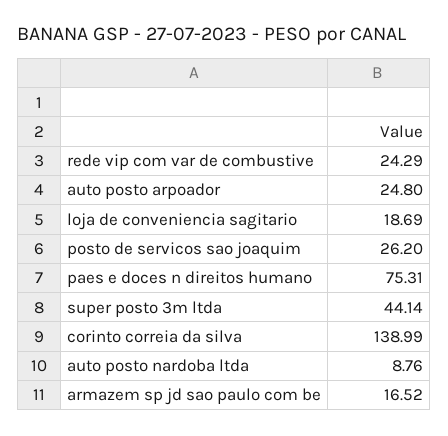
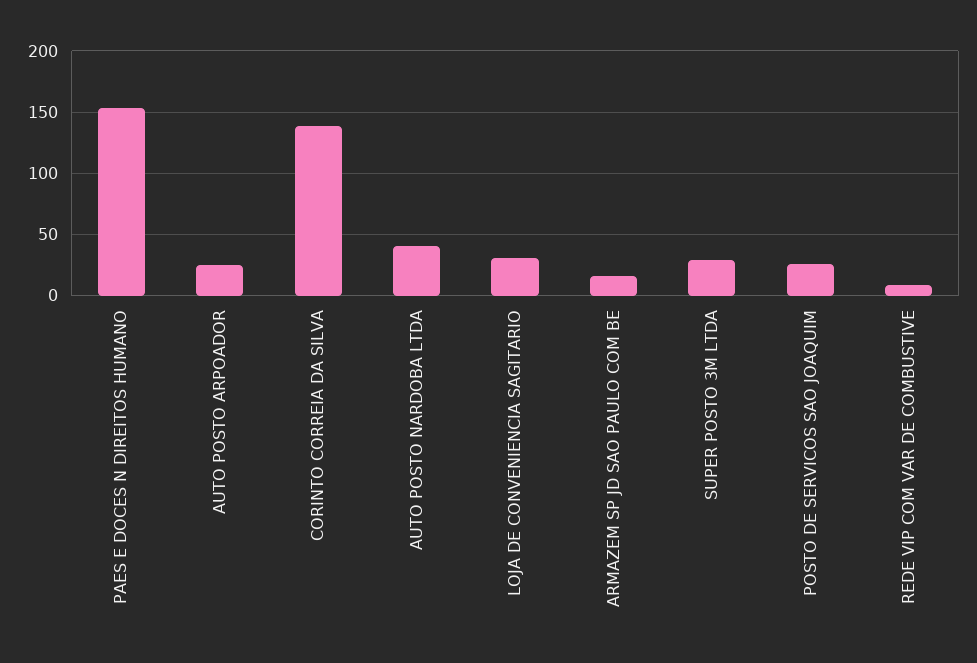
rede vip com var de combustive: 24.29 -> 10
loja de conveniencia sagitario: 18.69 -> 30
paes e doces n direitos humano: 75.31 -> 155
super posto 3m ltda: 44.14 -> 30
auto posto nardoba ltda: 8.76 -> 40

